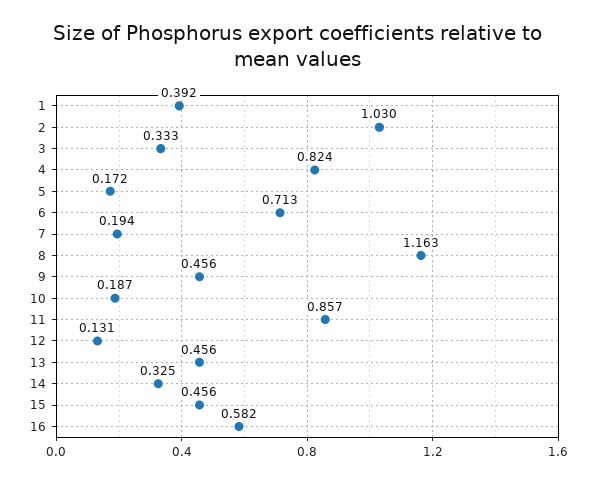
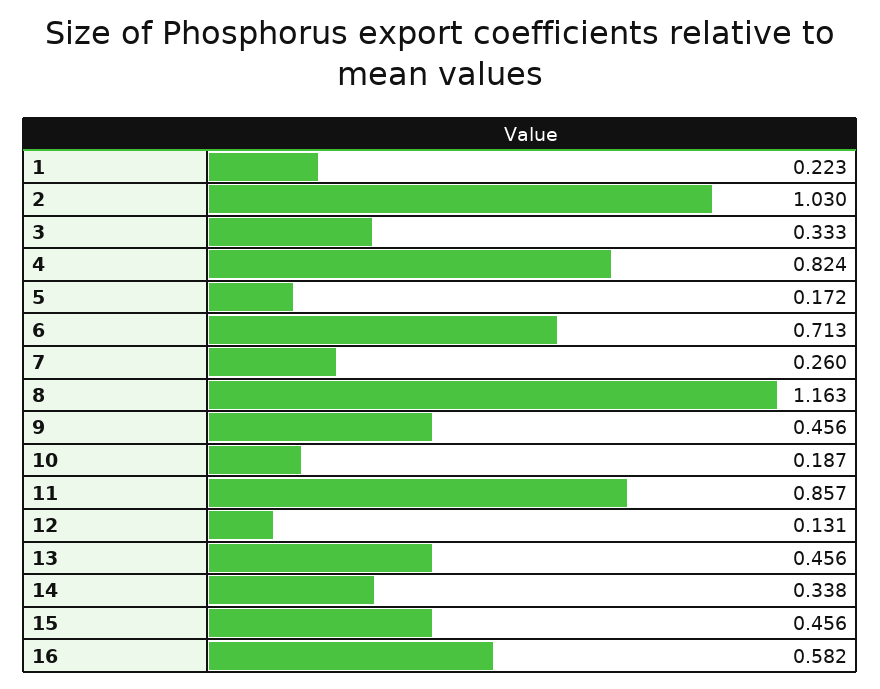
1: 0.392 -> 0.223
7: 0.194 -> 0.26
14: 0.325 -> 0.338

